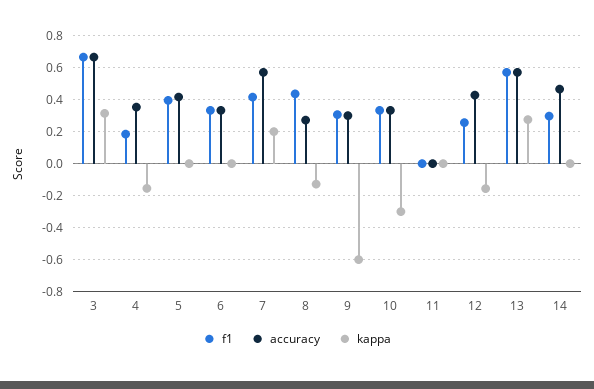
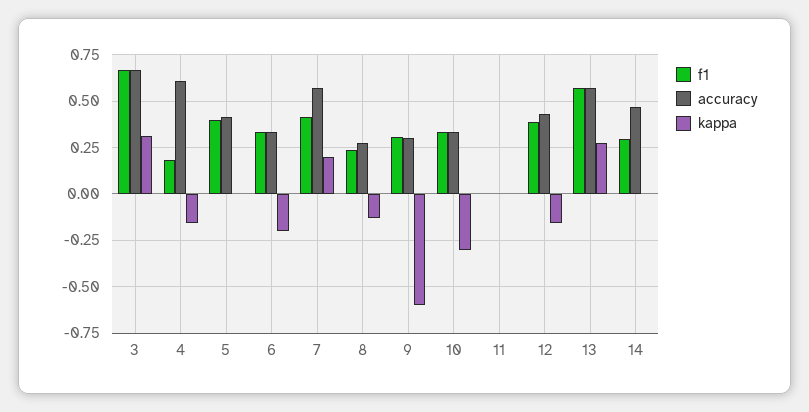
accuracy, 4: 0.35 -> 0.6
kappa, 6: 0 -> -0.2
f1, 8: 0.45 -> 0.25
f1, 12: 0.25 -> 0.4

